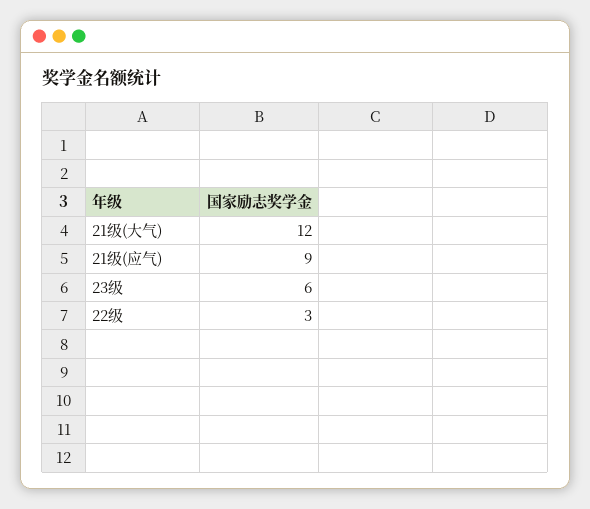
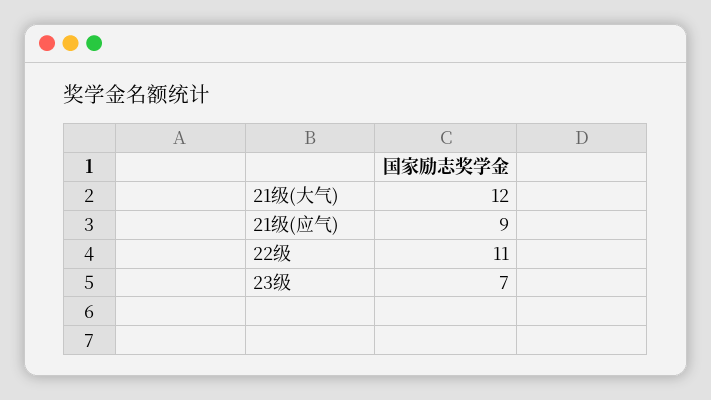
23级: 6 -> 7
22级: 3 -> 11

